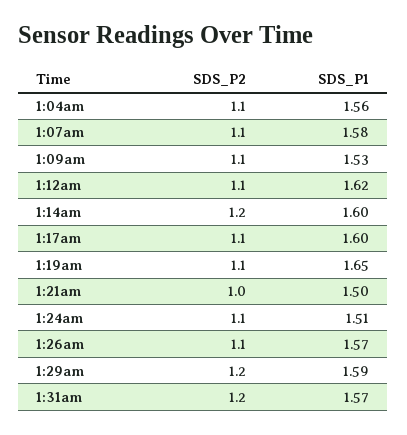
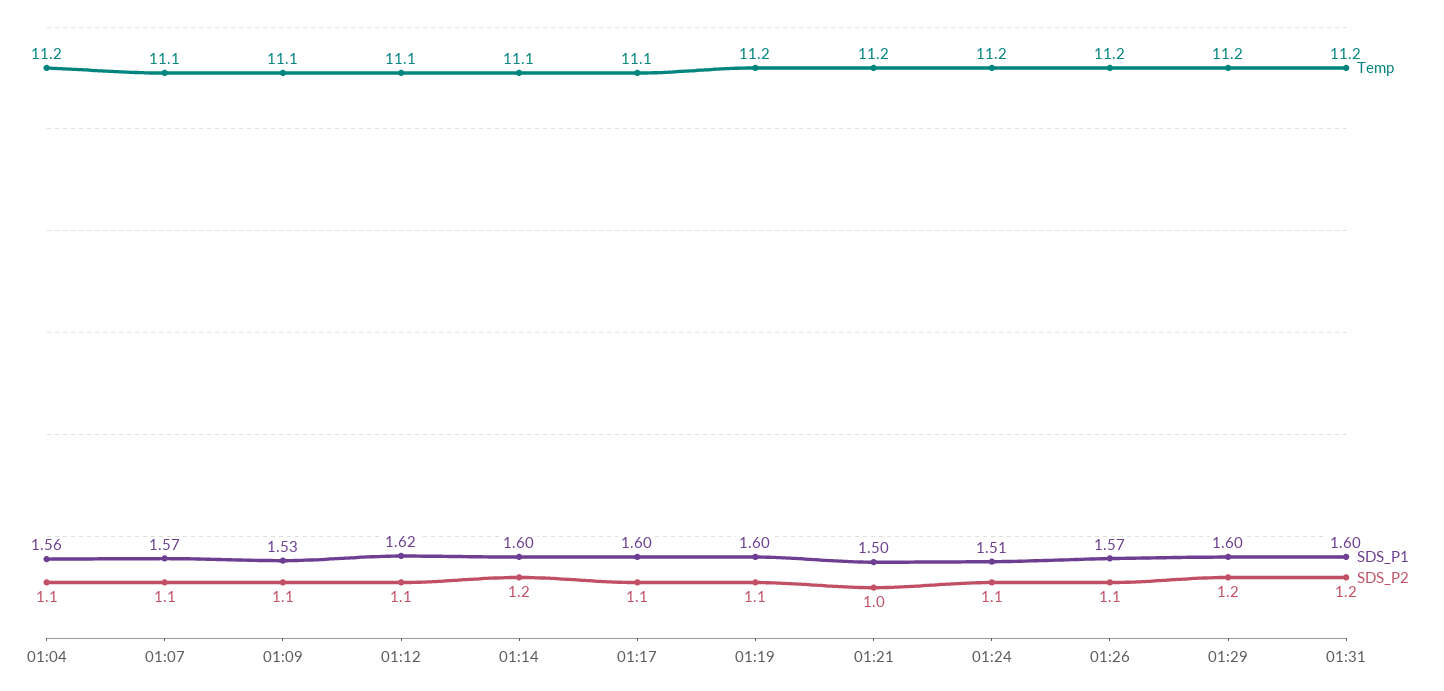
SDS_P1, 1:07am: 1.58 -> 1.57
SDS_P1, 1:19am: 1.65 -> 1.6
SDS_P1, 1:29am: 1.59 -> 1.6
SDS_P1, 1:31am: 1.57 -> 1.6
Temp, 1:04am: none -> 11.2
Temp, 1:07am: none -> 11.1
Temp, 1:09am: none -> 11.1
Temp, 1:12am: none -> 11.1
Temp, 1:14am: none -> 11.1
Temp, 1:17am: none -> 11.1
Temp, 1:19am: none -> 11.2
Temp, 1:21am: none -> 11.2
Temp, 1:24am: none -> 11.2
Temp, 1:26am: none -> 11.2
Temp, 1:29am: none -> 11.2
Temp, 1:31am: none -> 11.2

